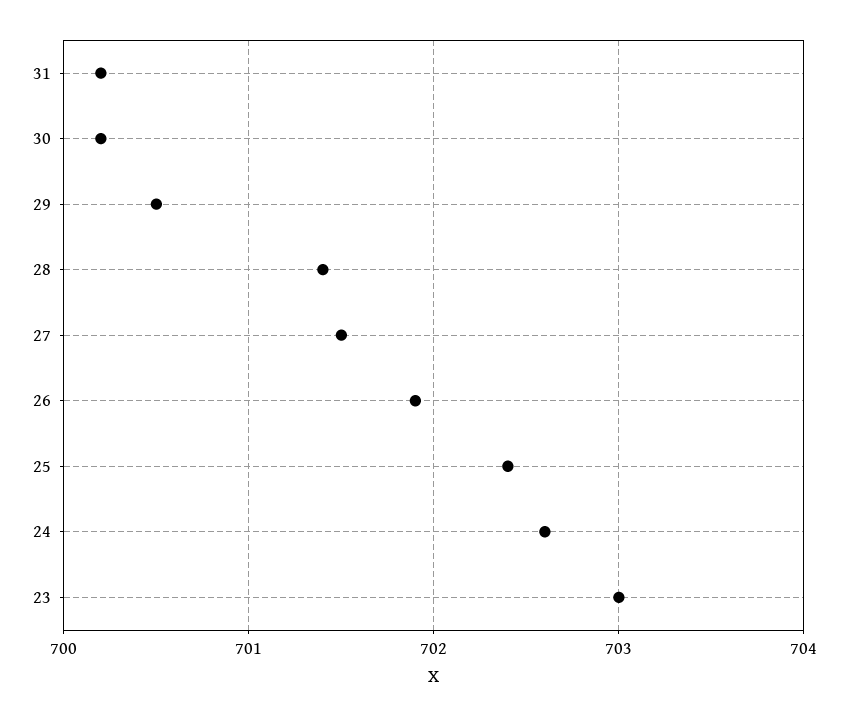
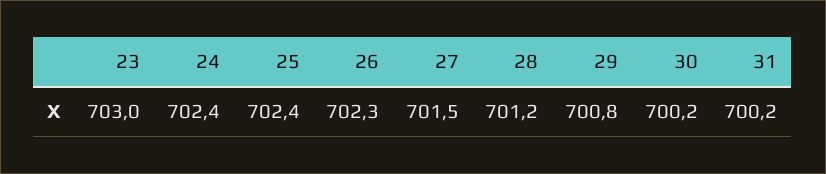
29: 700.5 -> 700.8
28: 701.4 -> 701.2
26: 701.9 -> 702.3
24: 702.6 -> 702.4

